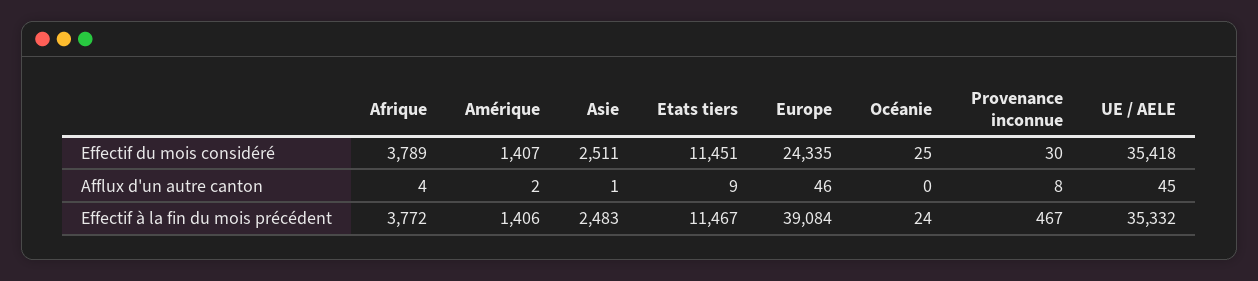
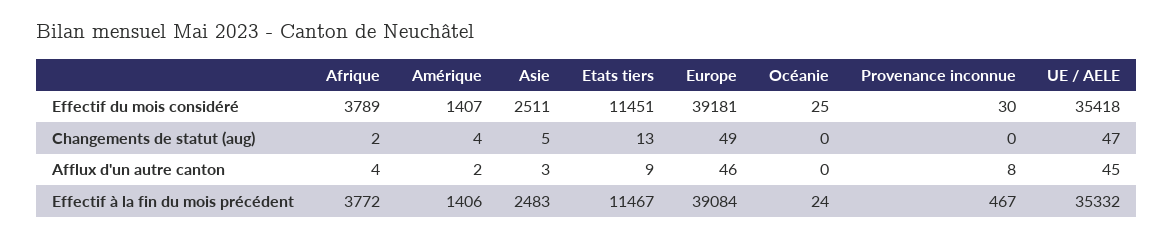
Europe, Effectif du mois considéré: 24335 -> 39181
Asie, Afflux d'un autre canton: 1 -> 3
Afrique, Changements de statut (aug): none -> 2
Amérique, Changements de statut (aug): none -> 4
Asie, Changements de statut (aug): none -> 5
Etats tiers, Changements de statut (aug): none -> 13
Europe, Changements de statut (aug): none -> 49
Océanie, Changements de statut (aug): none -> 0
Provenance inconnue, Changements de statut (aug): none -> 0
UE / AELE, Changements de statut (aug): none -> 47

